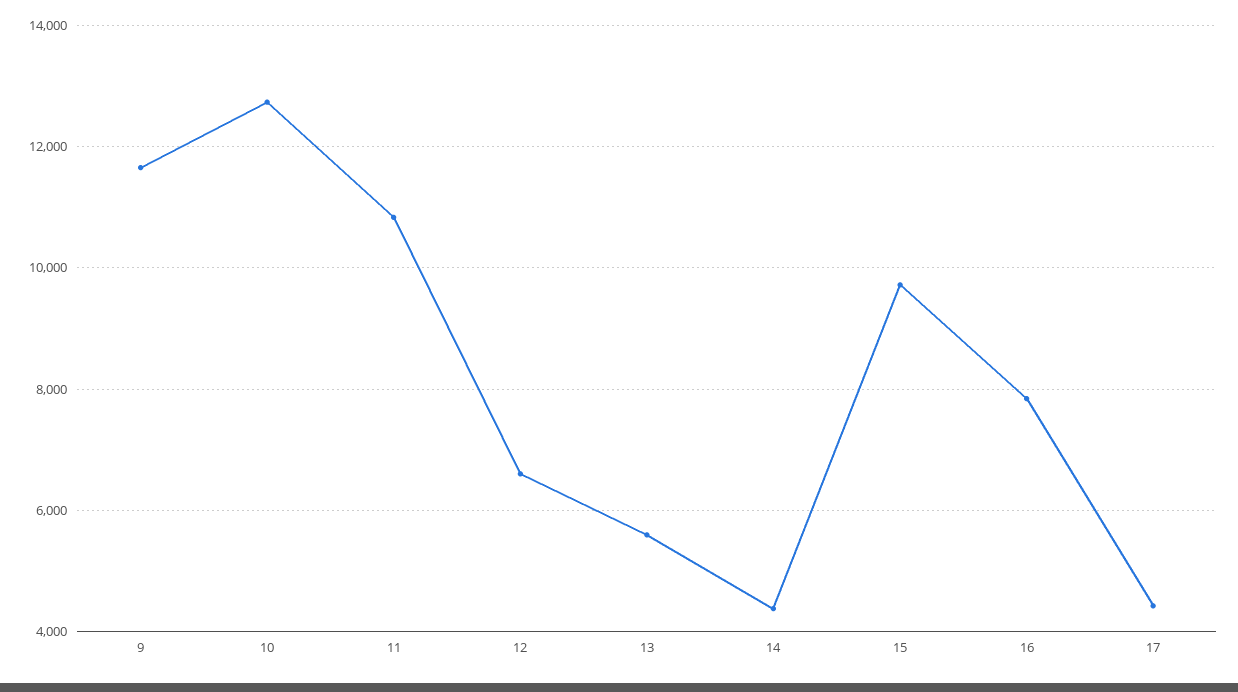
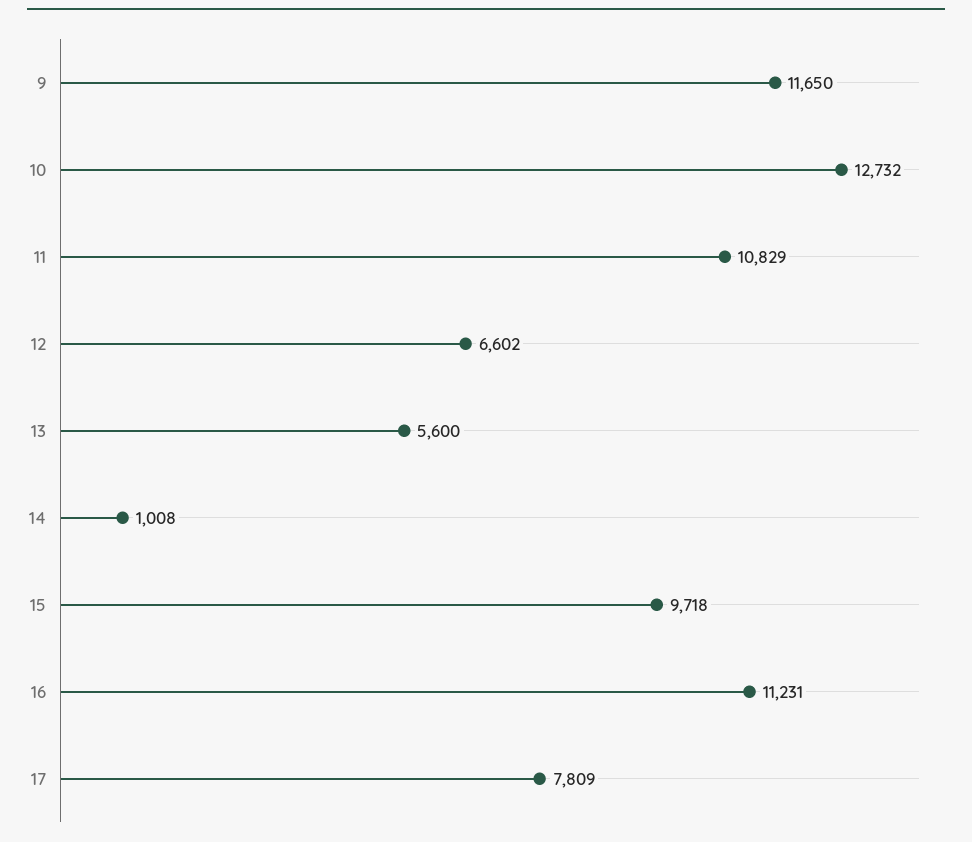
14: 4400 -> 1008
16: 7800 -> 11231
17: 4400 -> 7809

